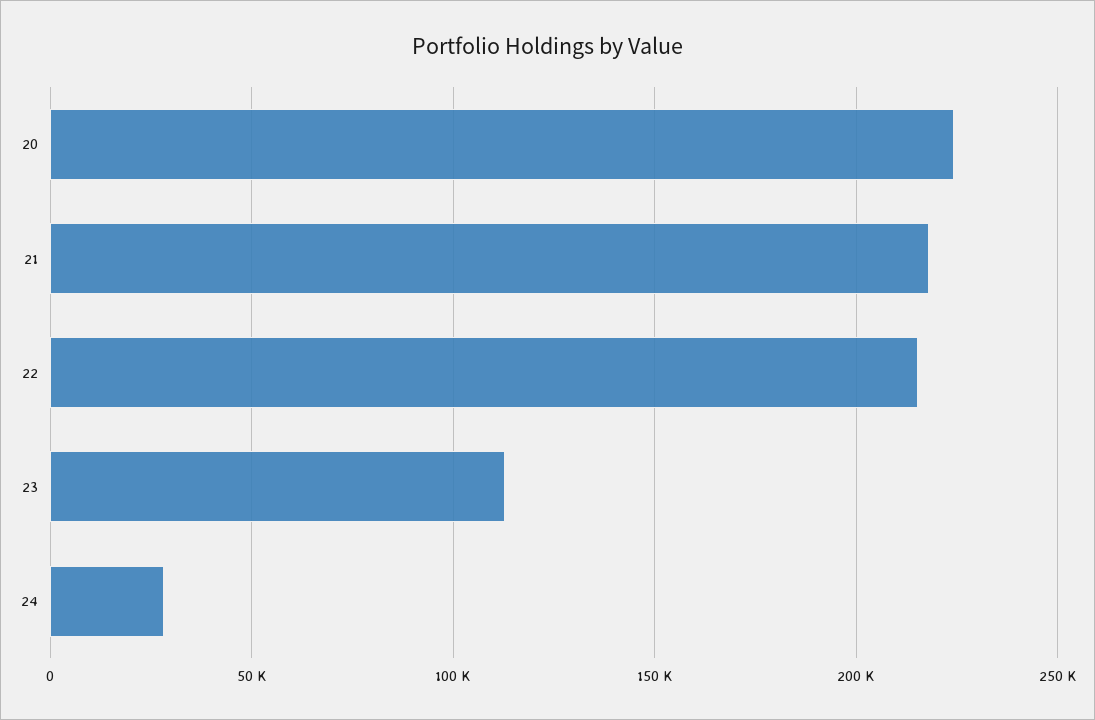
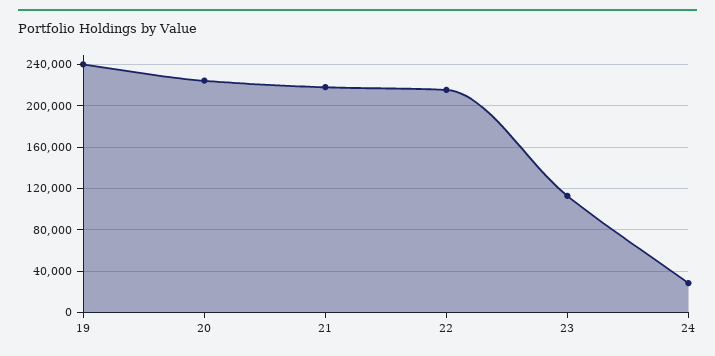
19: none -> 240000

